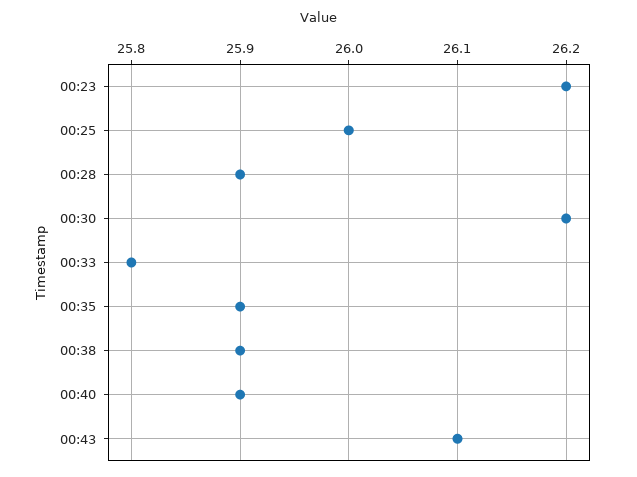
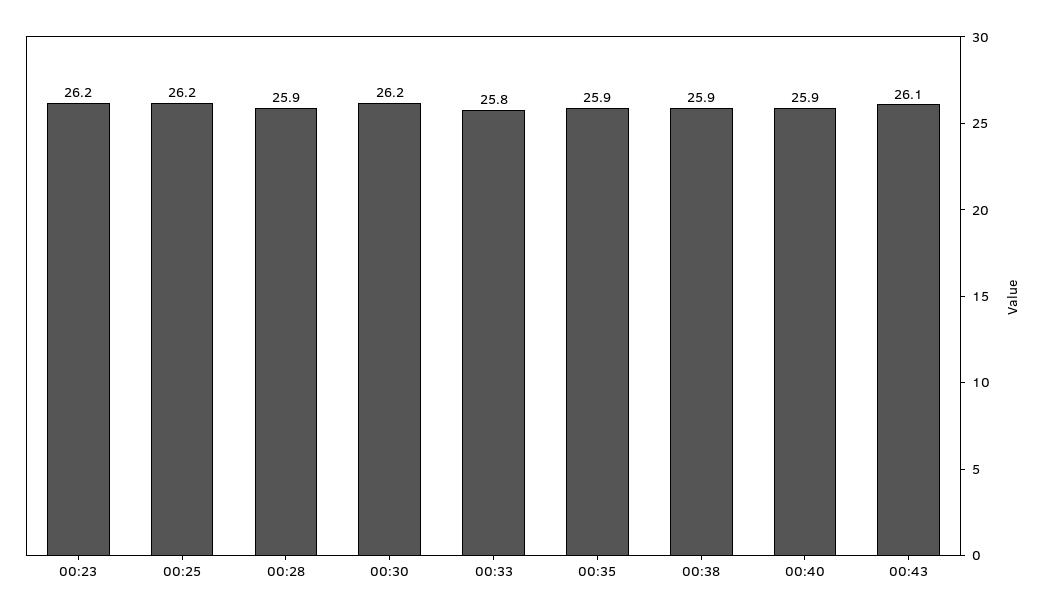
00:25: 26 -> 26.2

